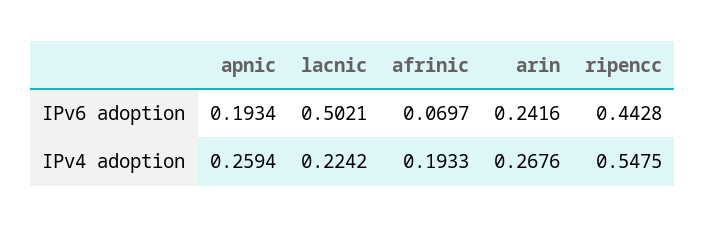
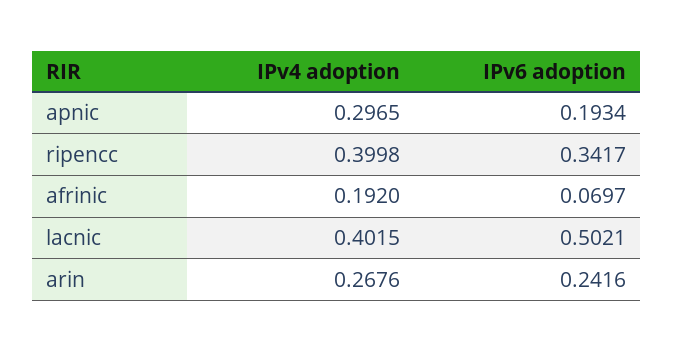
ripencc, IPv6 adoption: 0.4428 -> 0.3417
apnic, IPv4 adoption: 0.2594 -> 0.2965
lacnic, IPv4 adoption: 0.2242 -> 0.4015
afrinic, IPv4 adoption: 0.1933 -> 0.192
ripencc, IPv4 adoption: 0.5475 -> 0.3998

